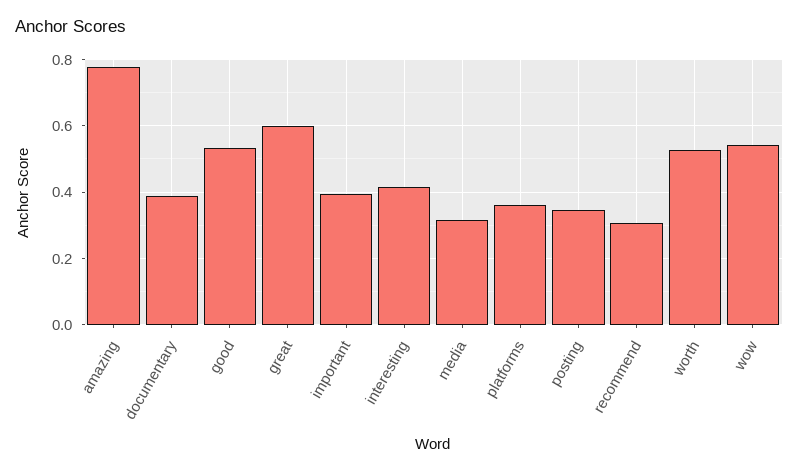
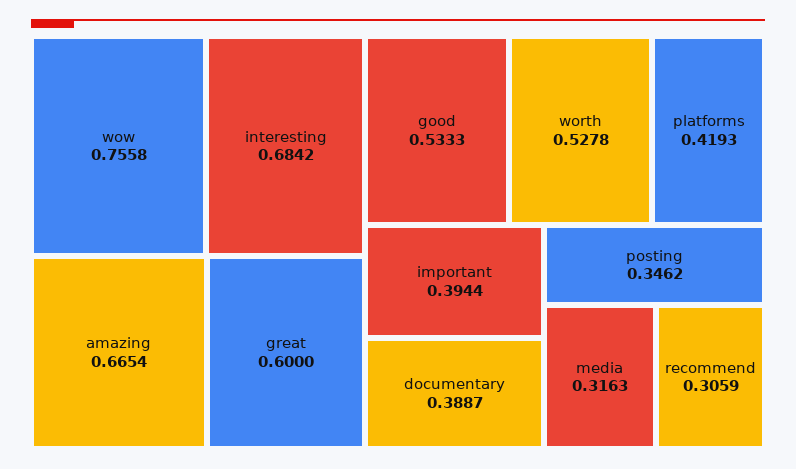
amazing: 0.78 -> 0.6654
interesting: 0.42 -> 0.6842
platforms: 0.36 -> 0.4193
wow: 0.54 -> 0.7558

